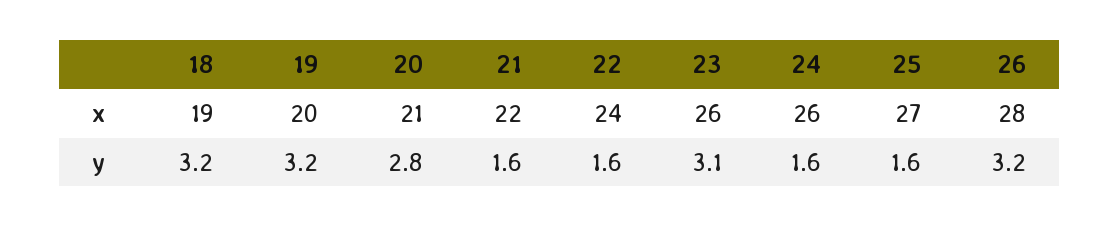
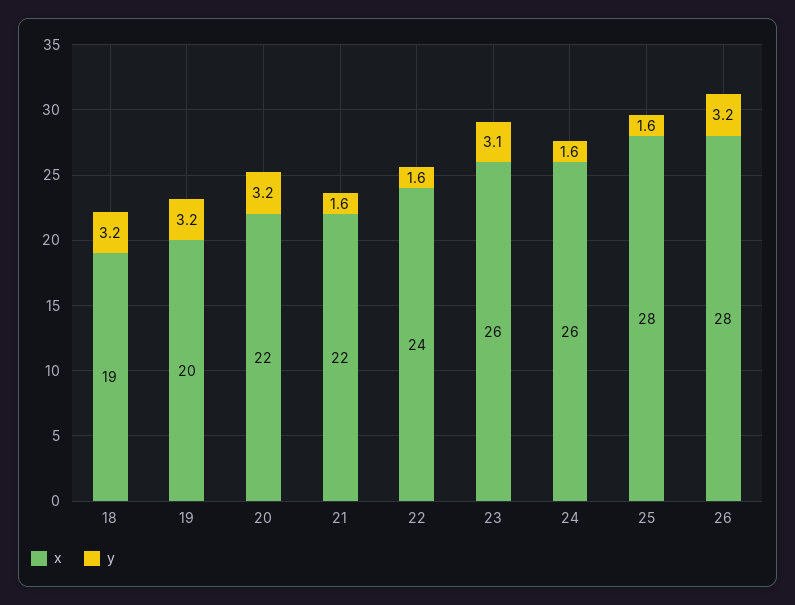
x, 20: 21 -> 22
x, 25: 27 -> 28
y, 20: 2.8 -> 3.2

